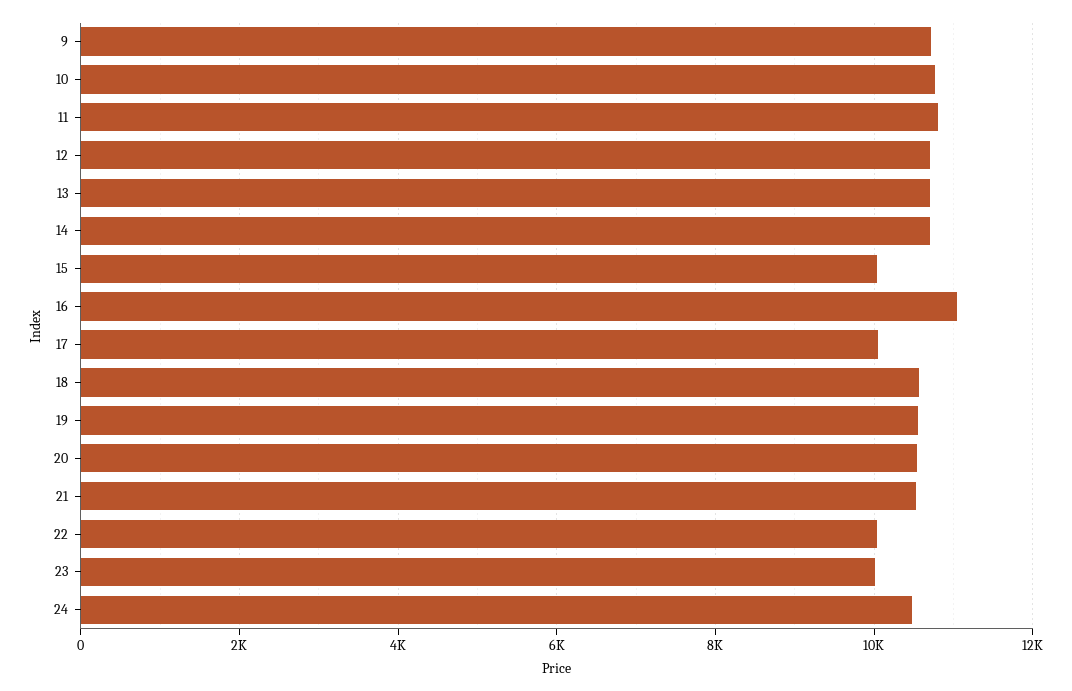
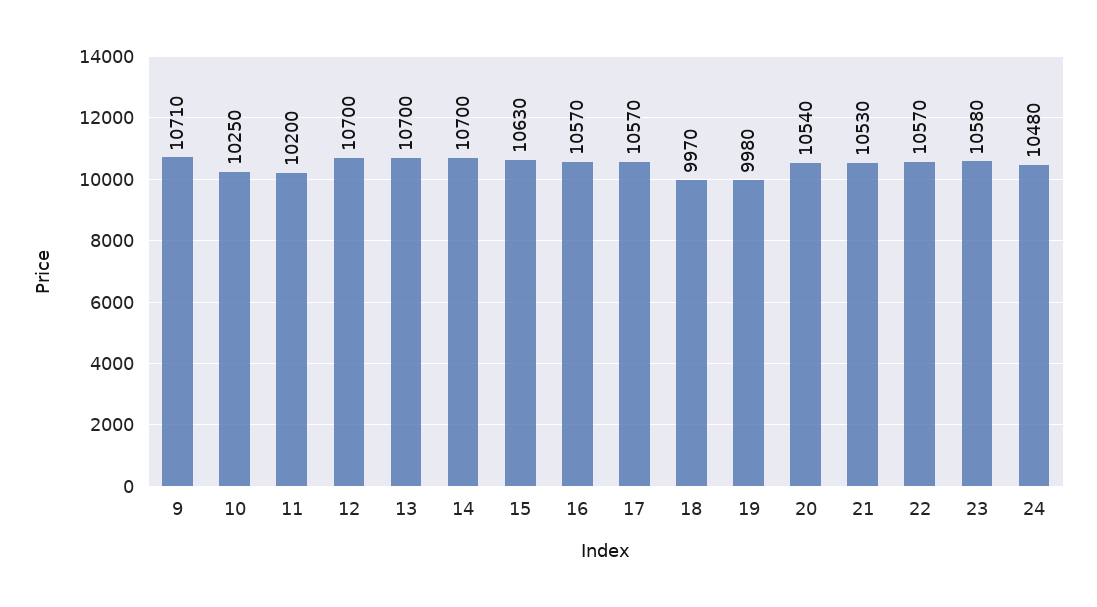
10: 10800 -> 10250
11: 10800 -> 10200
15: 10000 -> 10630
16: 11000 -> 10570
17: 10000 -> 10570
18: 10600 -> 9970
19: 10600 -> 9980
22: 10000 -> 10570
23: 10000 -> 10580

